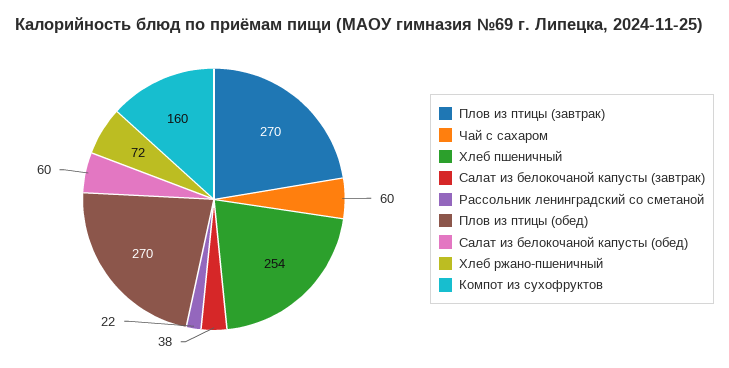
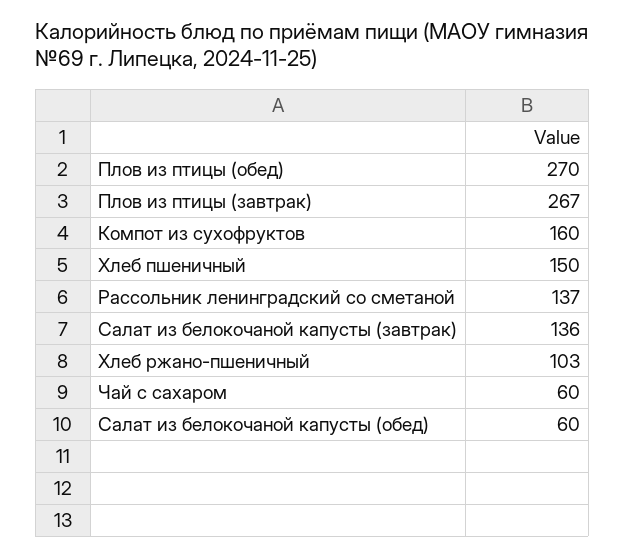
Плов из птицы (завтрак): 270 -> 267
Хлеб пшеничный: 254 -> 150
Салат из белокочаной капусты (завтрак): 38 -> 136
Рассольник ленинградский со сметаной: 22 -> 137
Хлеб ржано-пшеничный: 72 -> 103

